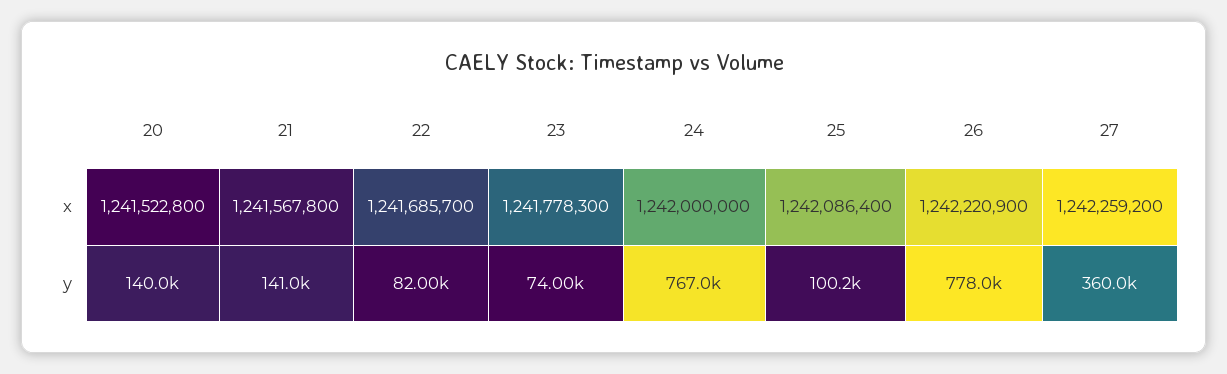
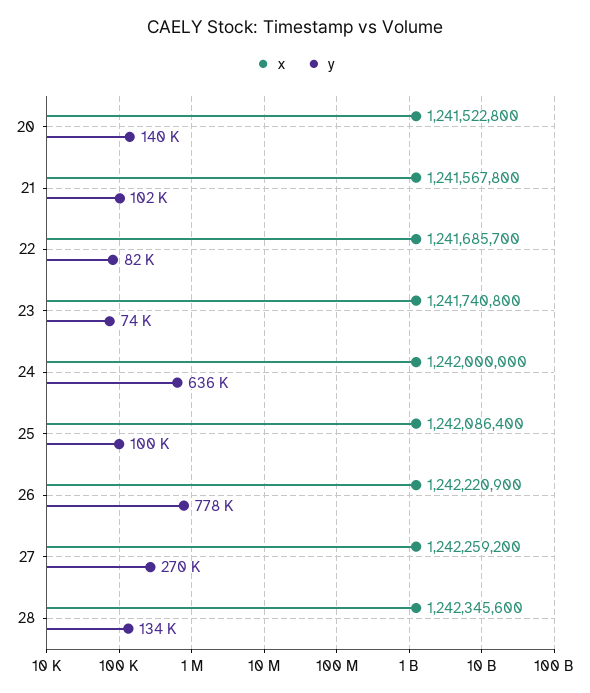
x, 23: 1241778300 -> 1241740800
y, 21: 141000 -> 102000
y, 24: 767000 -> 636000
y, 27: 360000 -> 270000
x, 28: none -> 1242345600
y, 28: none -> 134000

